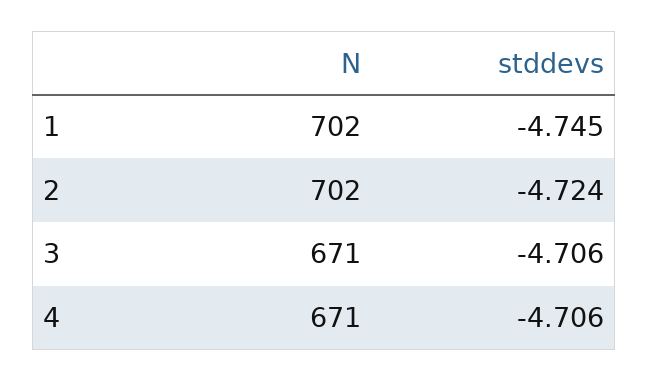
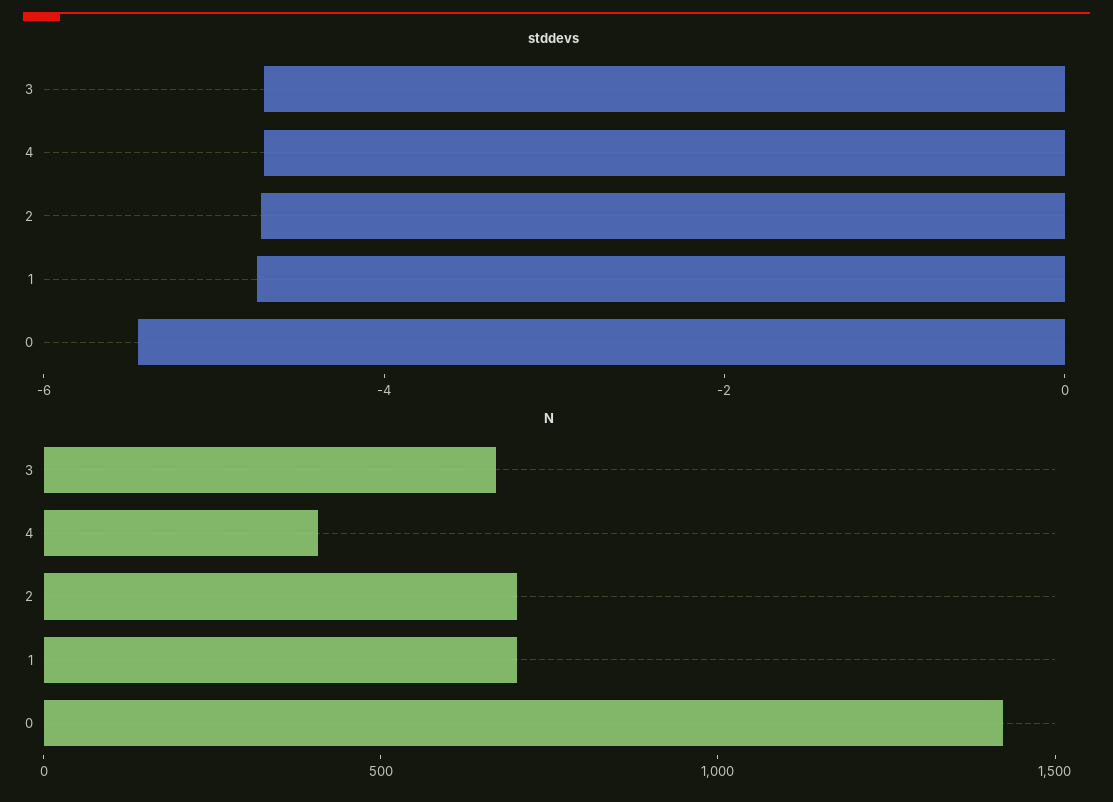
N, 4: 671 -> 400
stddevs, 0: none -> -5.5
N, 0: none -> 1400

